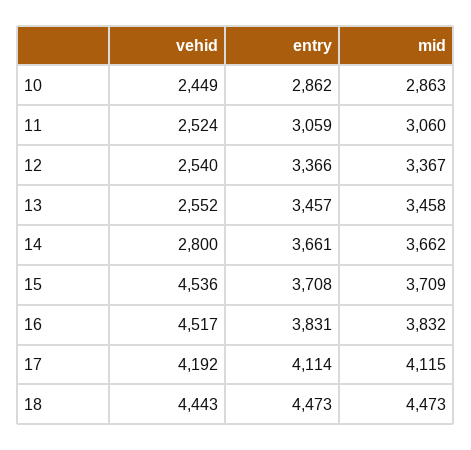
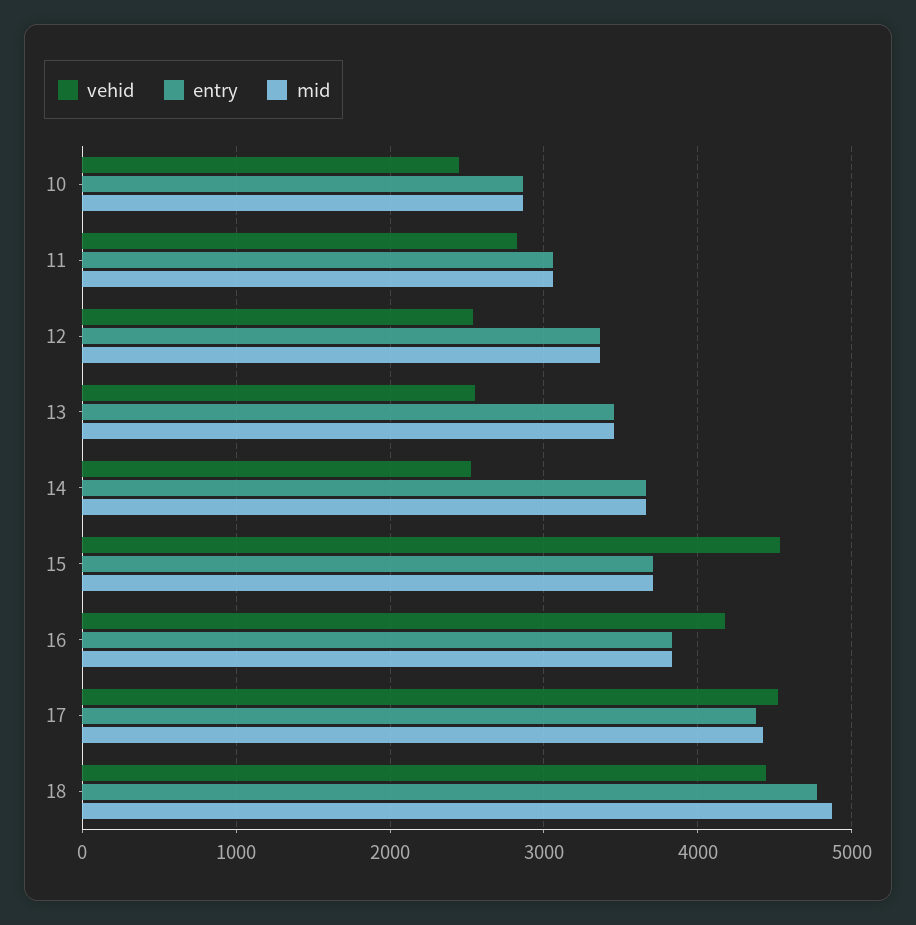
vehid, 11: 2524 -> 2800
vehid, 14: 2800 -> 2500
vehid, 16: 4517 -> 4200
vehid, 17: 4192 -> 4500
entry, 17: 4114 -> 4400
mid, 17: 4115 -> 4400
entry, 18: 4473 -> 4800
mid, 18: 4473 -> 4900

